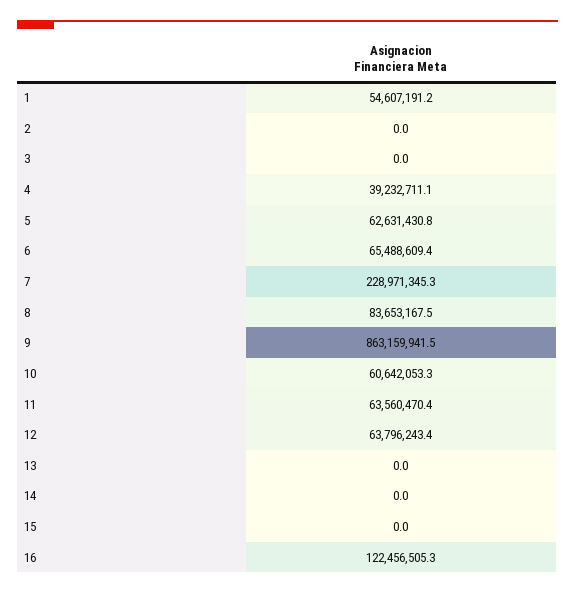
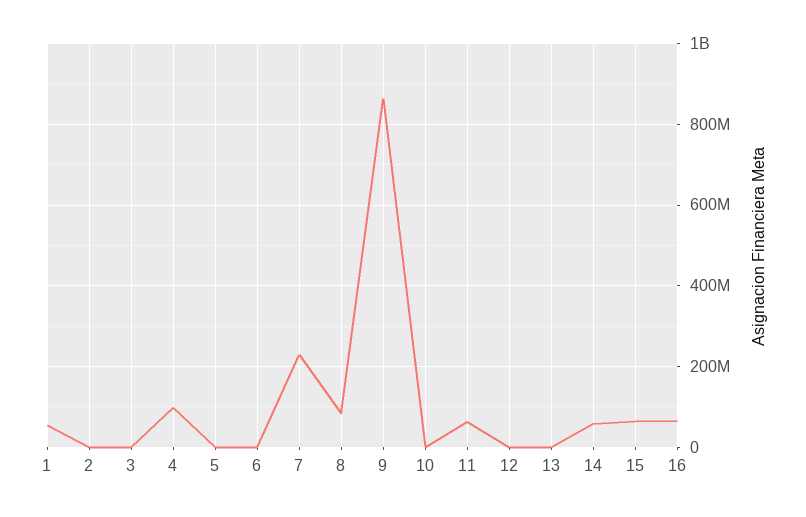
4: 39232711.1 -> 100000000
5: 62631430.8 -> 0
6: 65488609.4 -> 0
10: 60642053.3 -> 0
12: 63796243.4 -> 0
14: 0 -> 60000000
15: 0 -> 60000000
16: 122456505.3 -> 60000000

